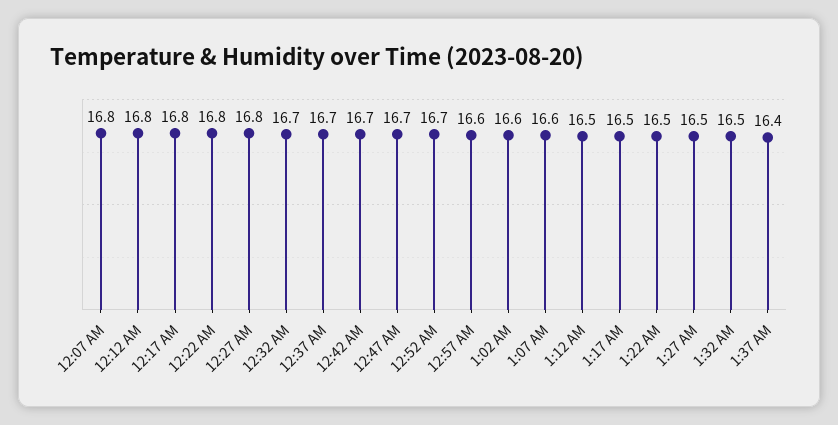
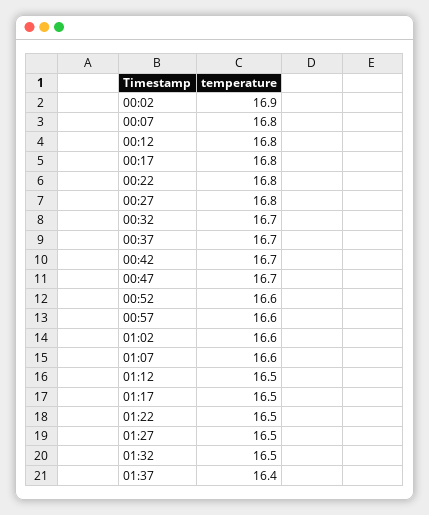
12:52 AM: 16.7 -> 16.6
00:02: none -> 16.9

